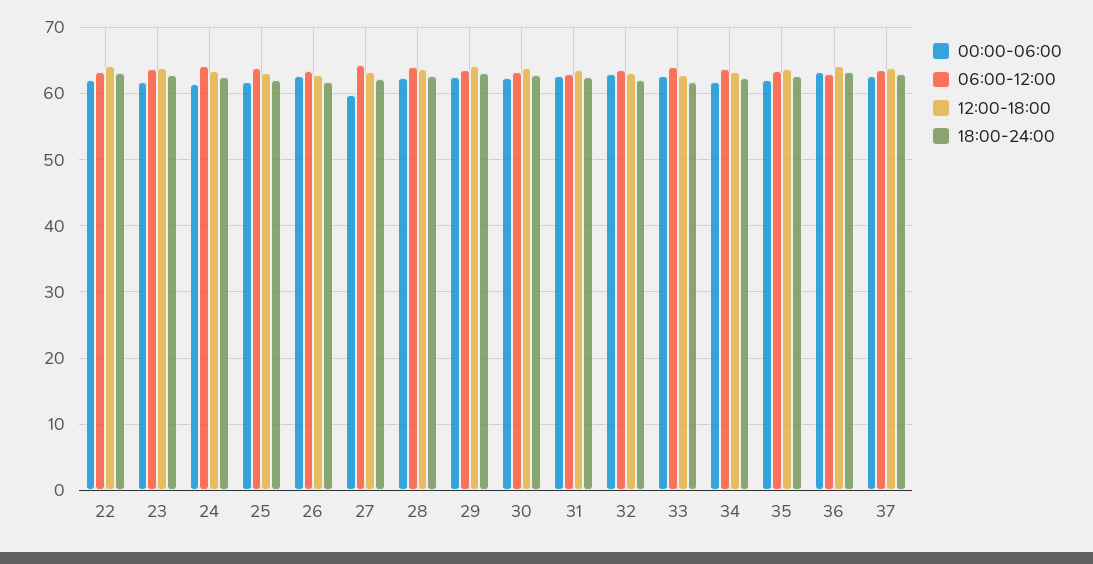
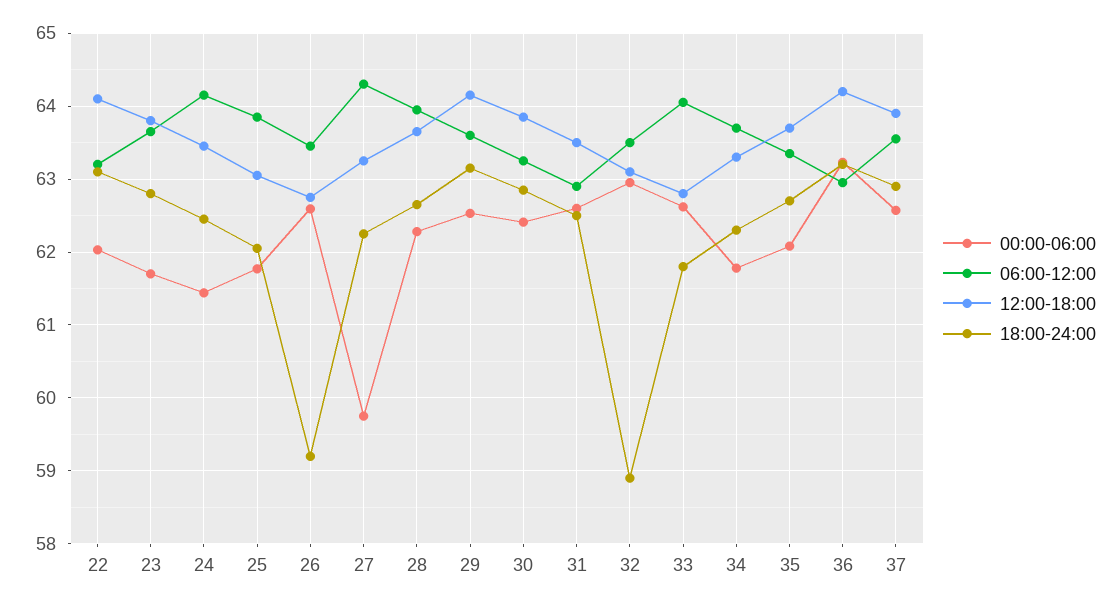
18:00-24:00, 26: 62 -> 59.2
18:00-24:00, 32: 62 -> 58.9

